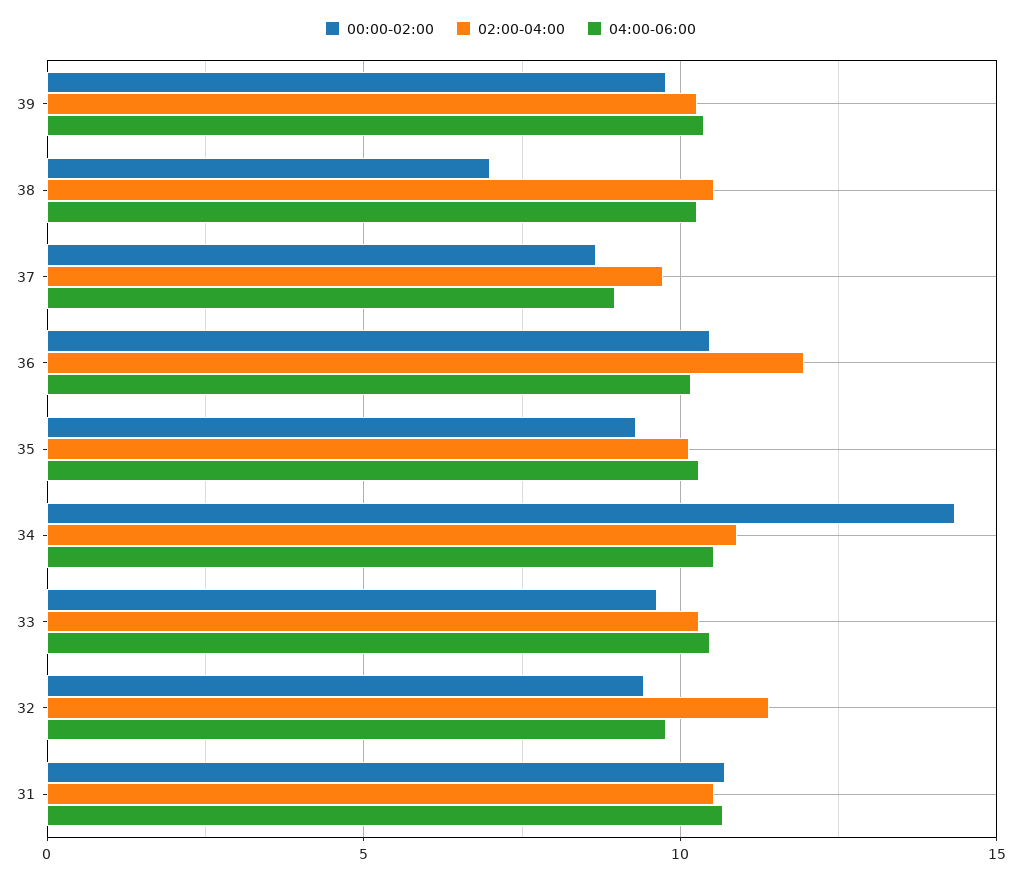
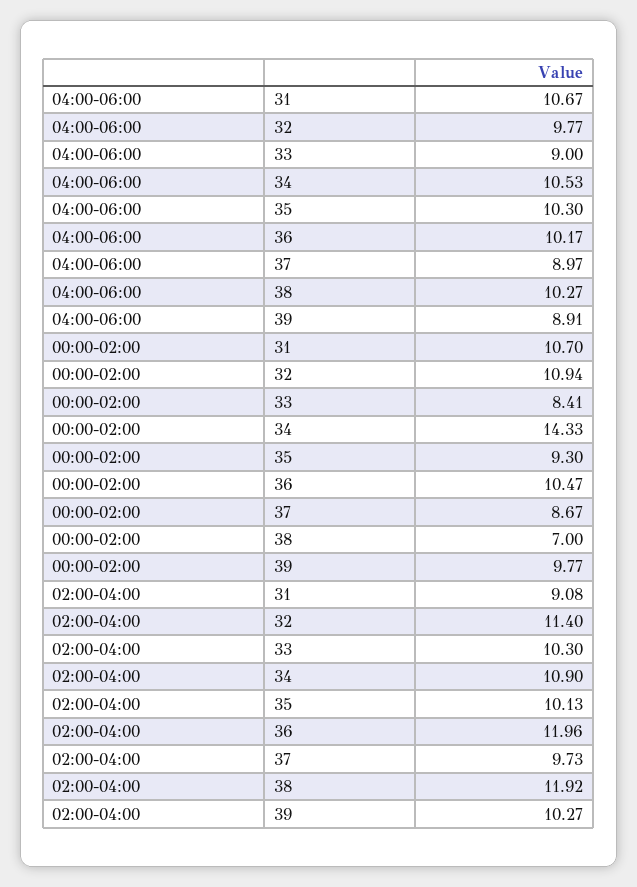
04:00-06:00, 39: 10.5 -> 8.91
02:00-04:00, 38: 10.5 -> 11.92
00:00-02:00, 33: 9.5 -> 8.41
04:00-06:00, 33: 10.5 -> 9
00:00-02:00, 32: 9.5 -> 10.94
02:00-04:00, 31: 10.5 -> 9.08

